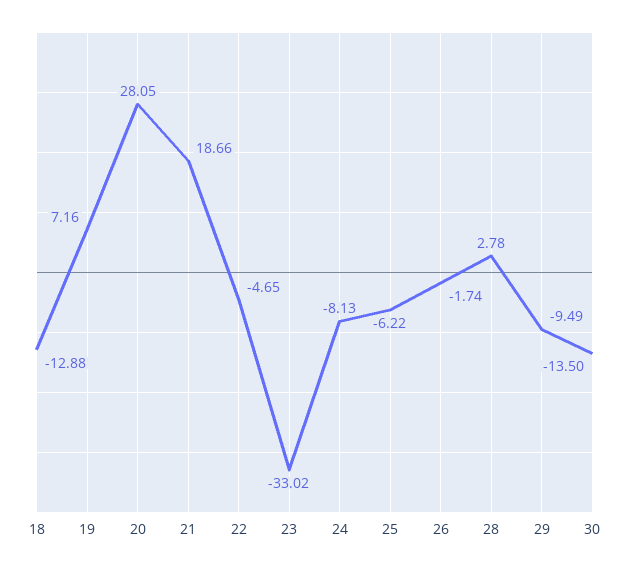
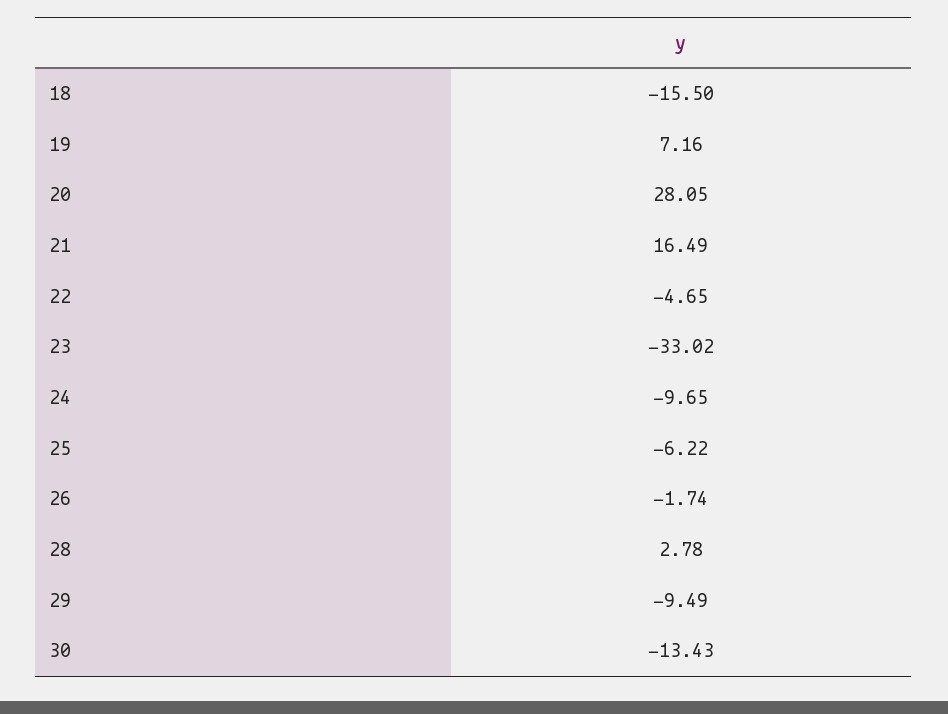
18: -12.88 -> -15.5
21: 18.66 -> 16.49
24: -8.13 -> -9.65
30: -13.5 -> -13.43

